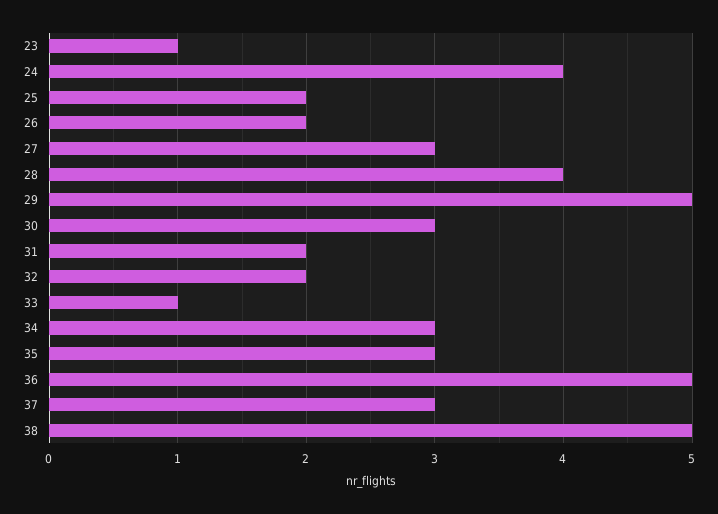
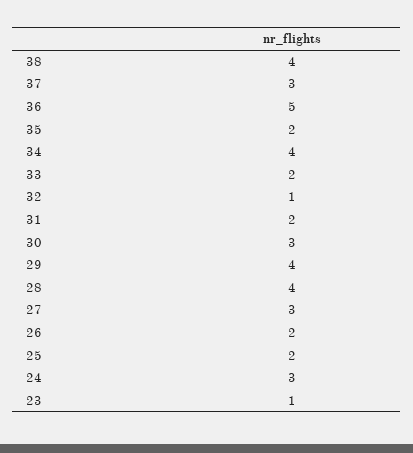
24: 4 -> 3
29: 5 -> 4
32: 2 -> 1
33: 1 -> 2
34: 3 -> 4
35: 3 -> 2
38: 5 -> 4

